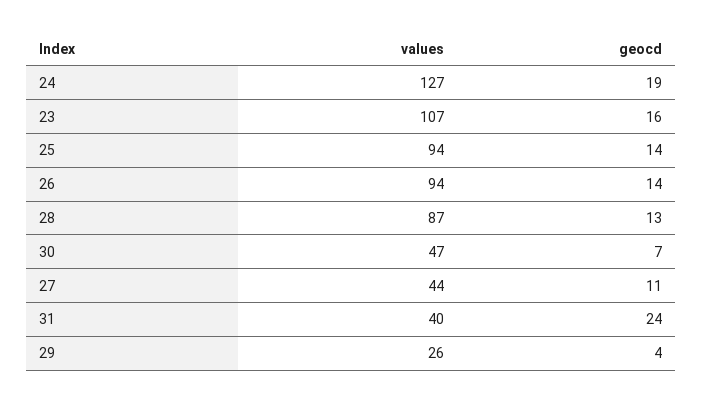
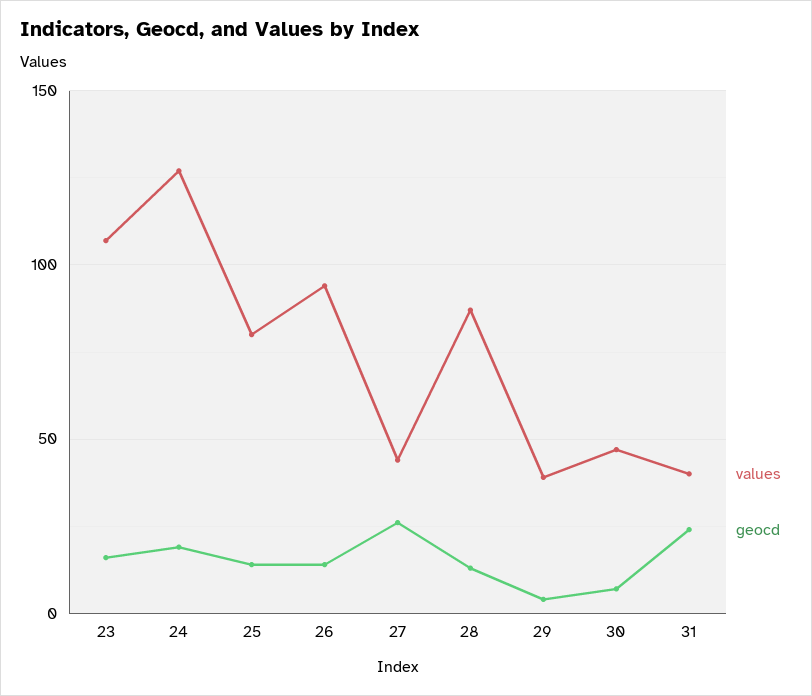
values, 25: 94 -> 80
geocd, 27: 11 -> 25
values, 29: 26 -> 40

